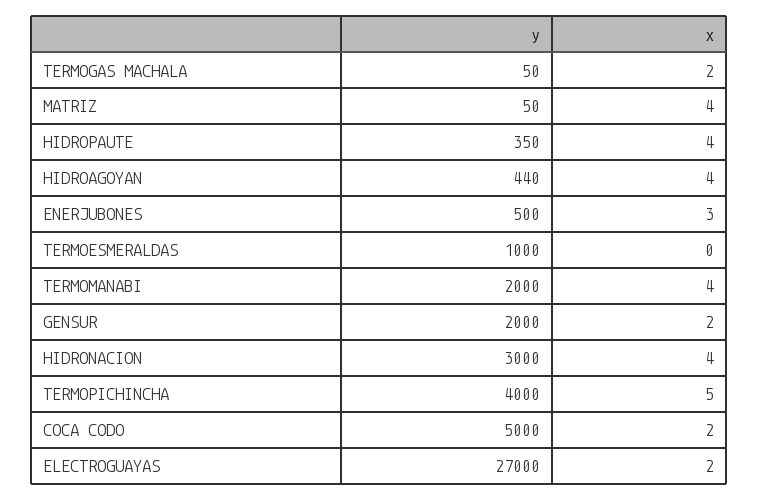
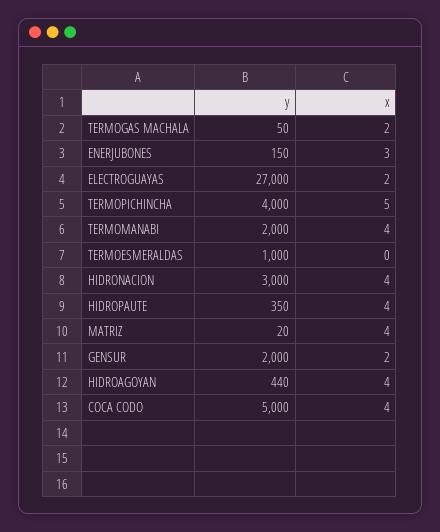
y, MATRIZ: 50 -> 20
y, ENERJUBONES: 500 -> 150
x, COCA CODO: 2 -> 4

